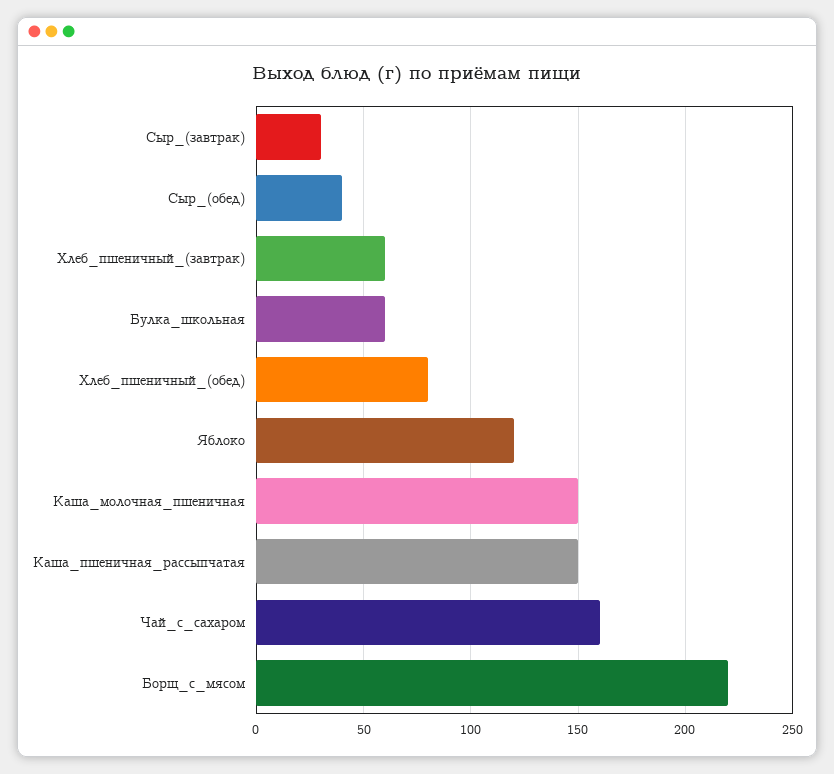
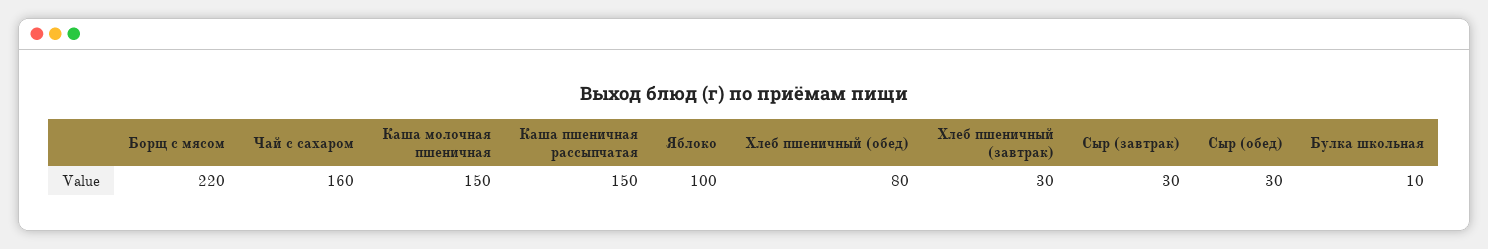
Сыр_(обед): 40 -> 30
Хлеб_пшеничный_(завтрак): 60 -> 30
Булка_школьная: 60 -> 10
Яблоко: 120 -> 100

